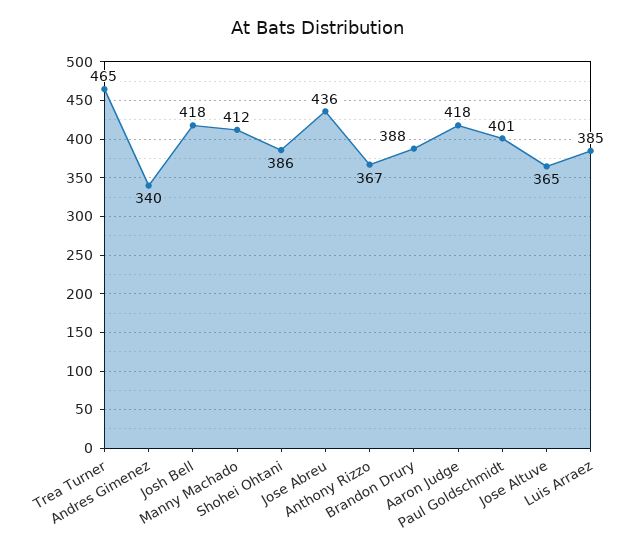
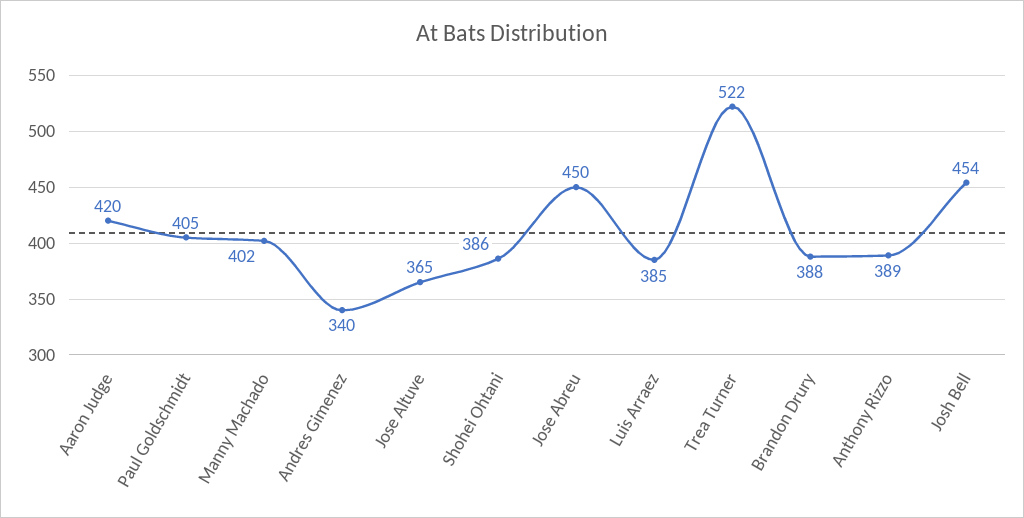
Trea Turner: 465 -> 522
Josh Bell: 418 -> 454
Manny Machado: 412 -> 402
Jose Abreu: 436 -> 450
Anthony Rizzo: 367 -> 389
Aaron Judge: 418 -> 420
Paul Goldschmidt: 401 -> 405

